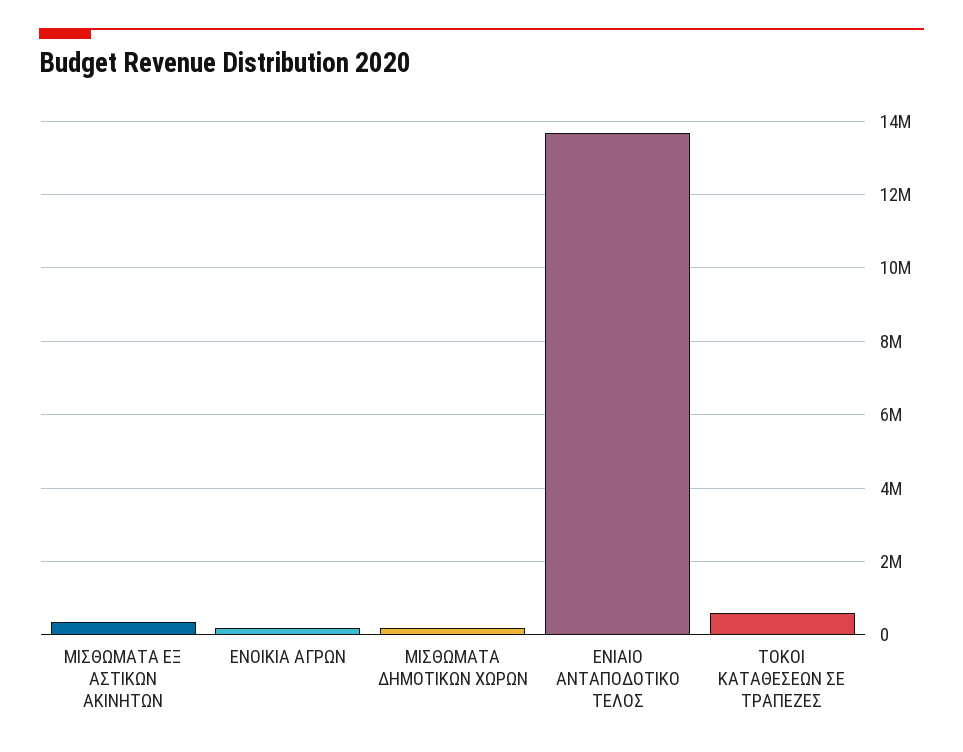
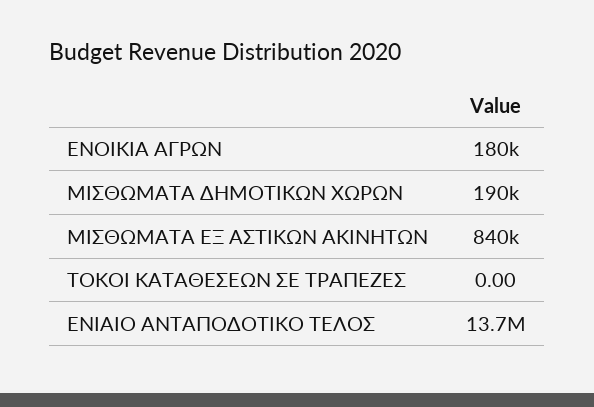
ΜΙΣΘΩΜΑΤΑ ΕΞ ΑΣΤΙΚΩΝ ΑΚΙΝΗΤΩΝ: 400000 -> 840000
ΤΟΚΟΙ ΚΑΤΑΘΕΣΕΩΝ ΣΕ ΤΡΑΠΕΖΕΣ: 600000 -> 0

